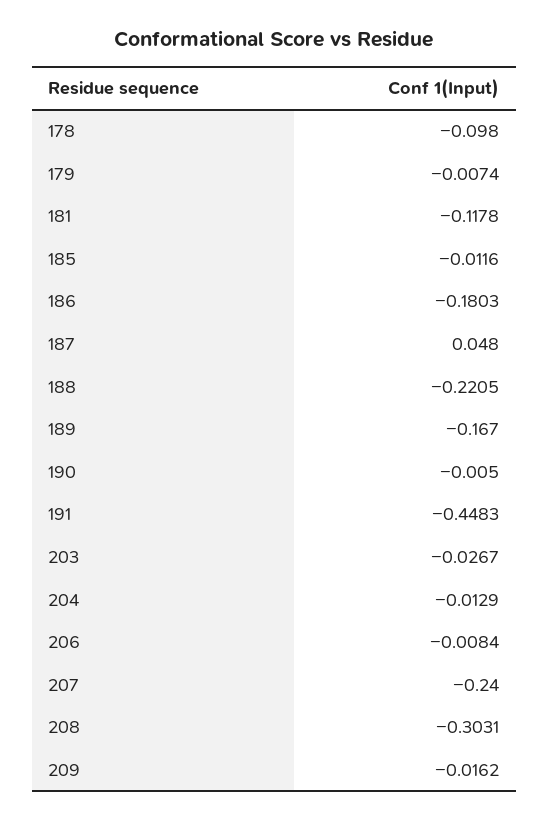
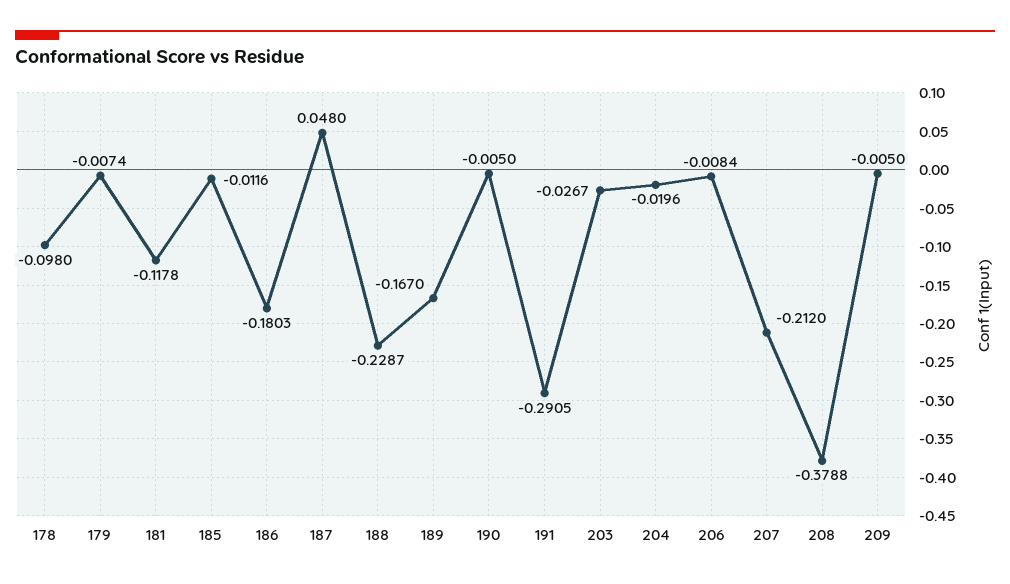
188: -0.2205 -> -0.2287
191: -0.4483 -> -0.2905
204: -0.0129 -> -0.0196
207: -0.24 -> -0.212
208: -0.3031 -> -0.3788
209: -0.0162 -> -0.005

